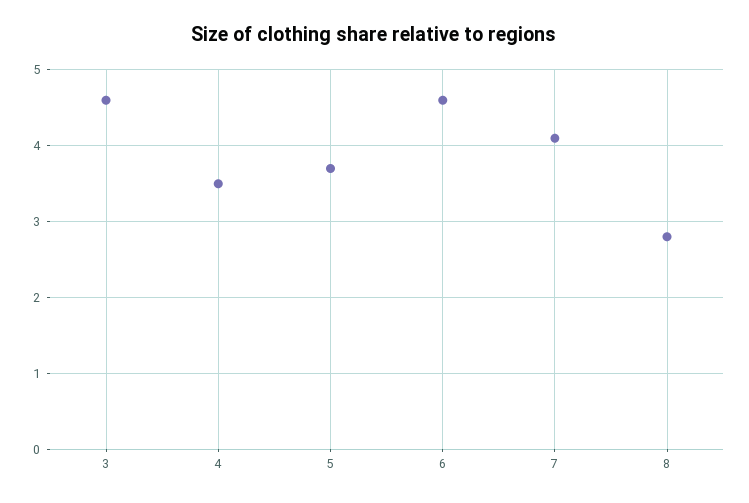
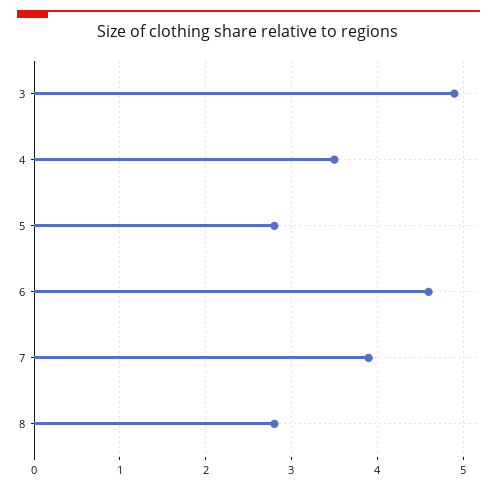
3: 4.6 -> 4.9
5: 3.7 -> 2.8
7: 4.1 -> 3.9

